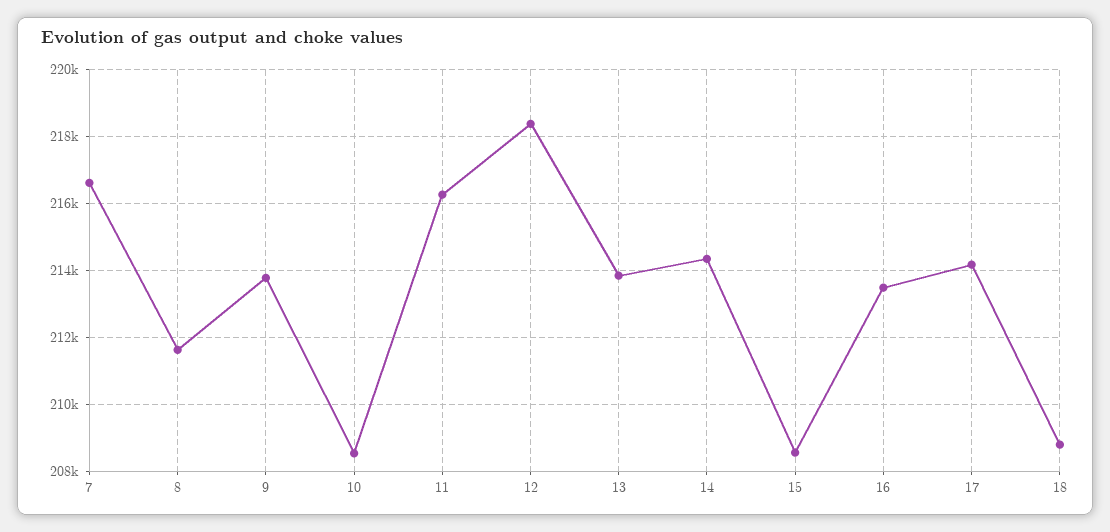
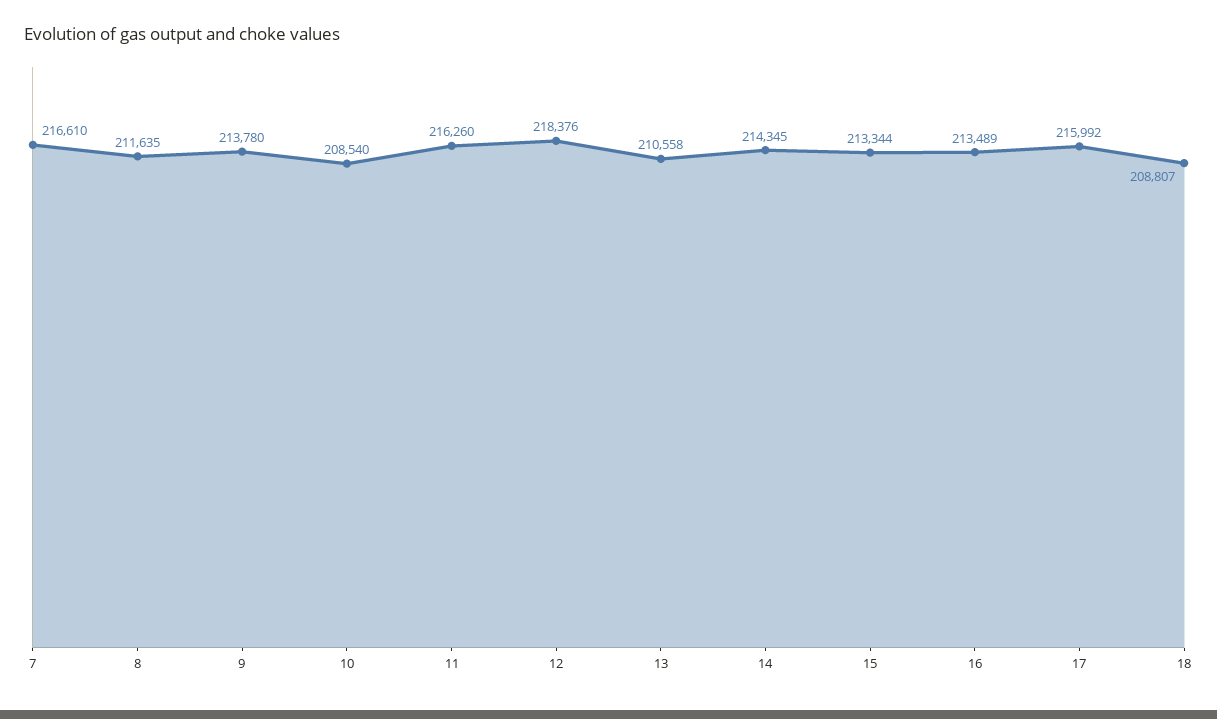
13: 213800 -> 210558
15: 208600 -> 213344
17: 214200 -> 215992

